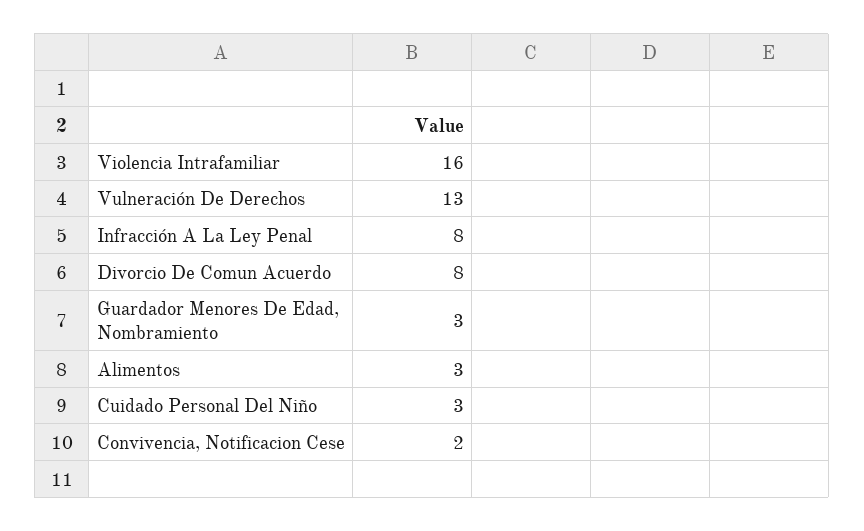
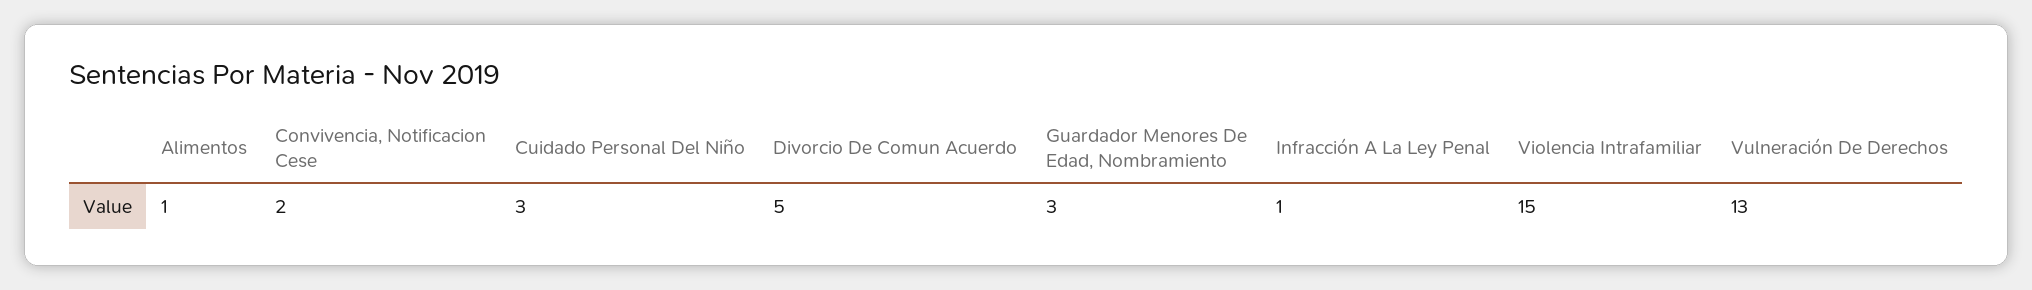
Violencia Intrafamiliar: 16 -> 15
Infracción A La Ley Penal: 8 -> 1
Divorcio De Comun Acuerdo: 8 -> 5
Alimentos: 3 -> 1

